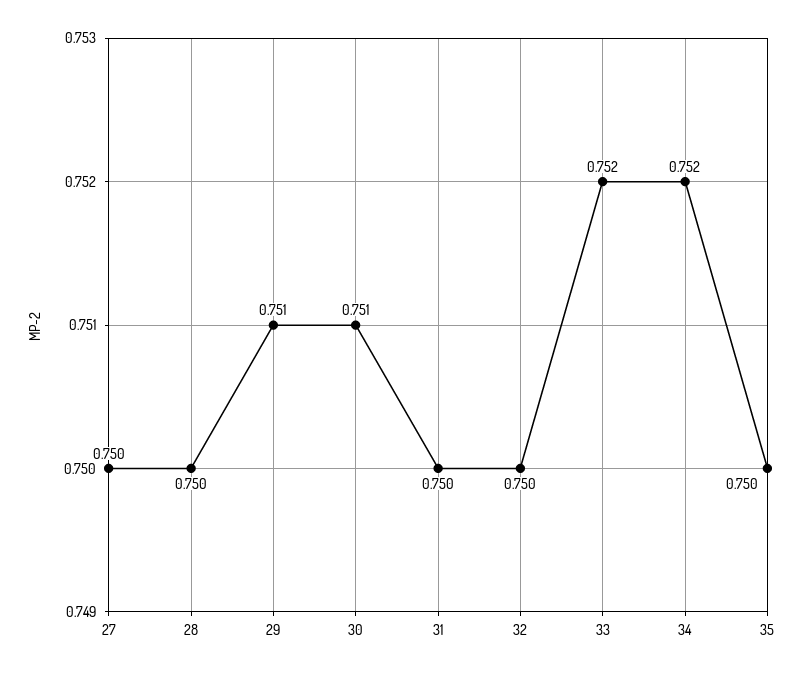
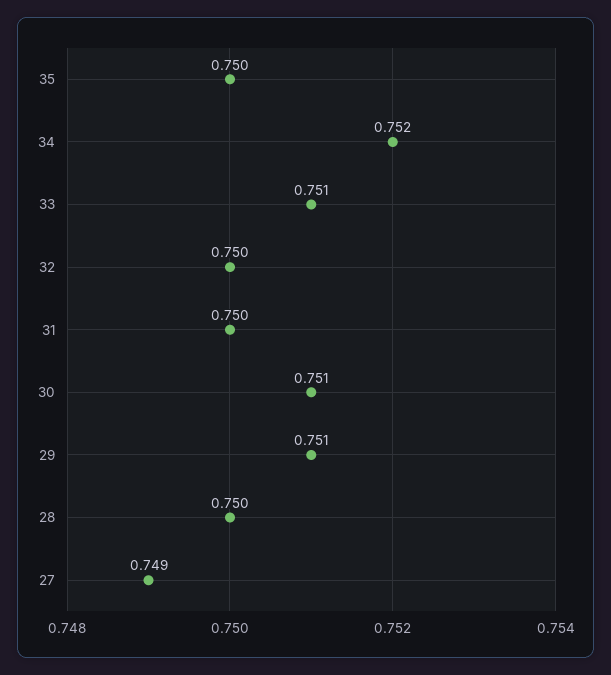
27: 0.75 -> 0.749
33: 0.752 -> 0.751

